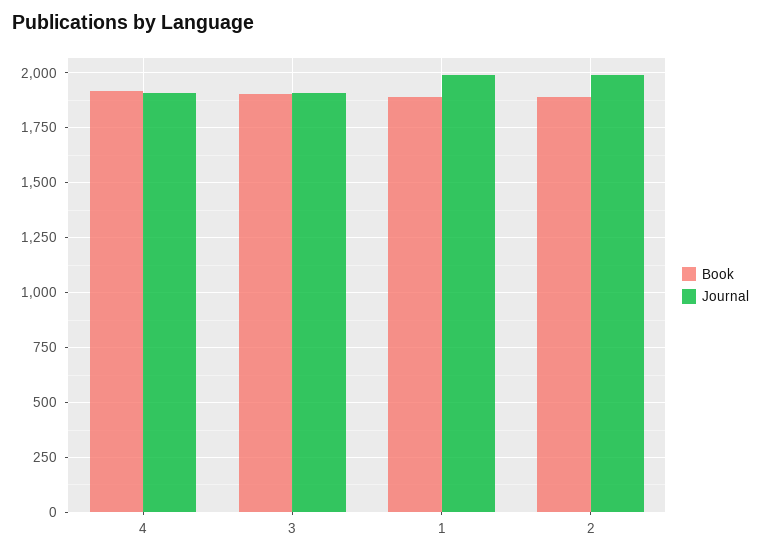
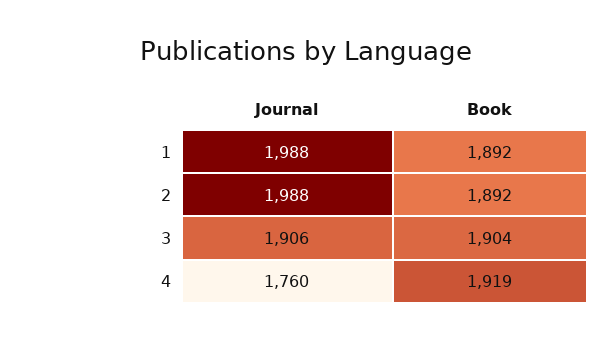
Journal, 4: 1900 -> 1760

